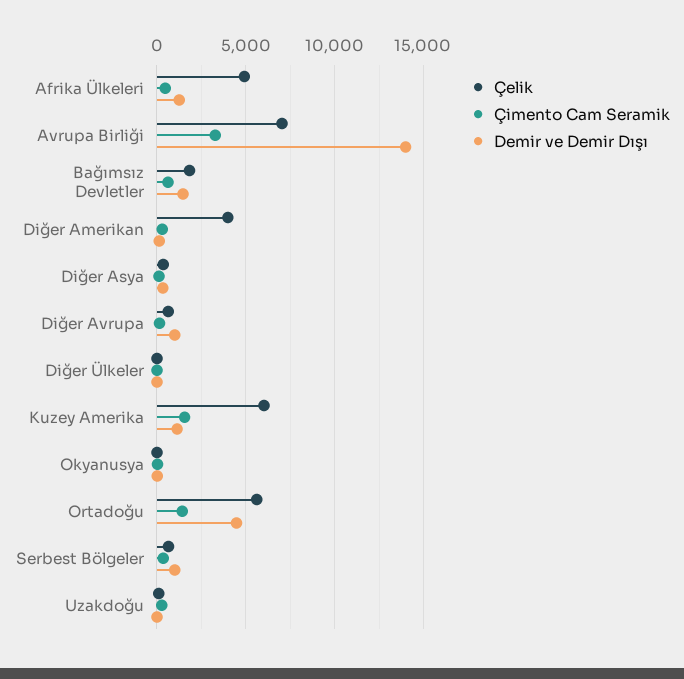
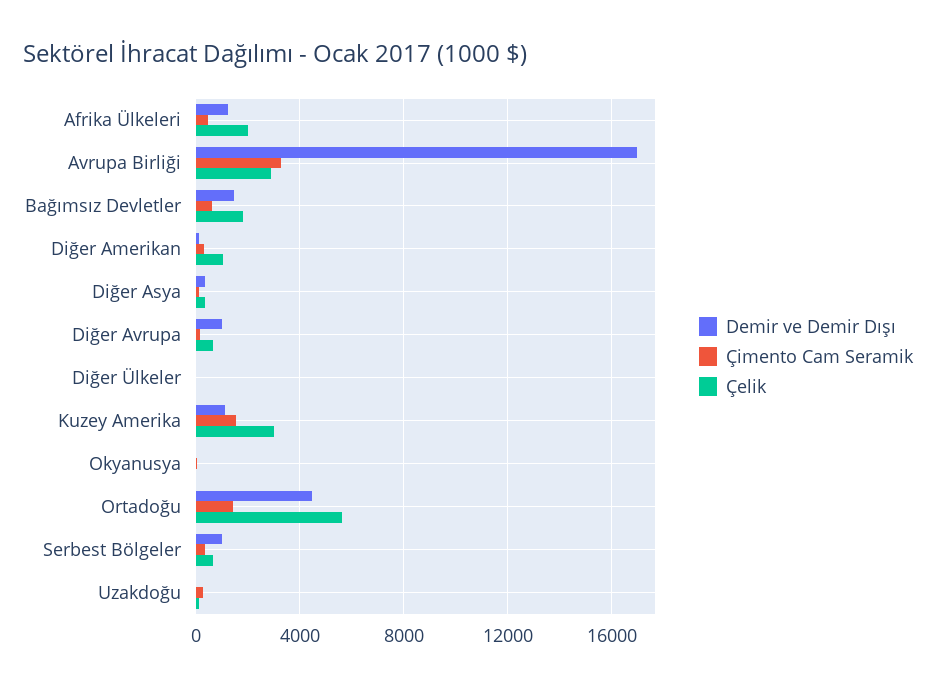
Çelik, Afrika Ülkeleri: 5000 -> 2000
Çelik, Avrupa Birliği: 7000 -> 3000
Demir ve Demir Dışı, Avrupa Birliği: 14000 -> 17000
Çelik, Diğer Amerikan: 4000 -> 1000
Çelik, Kuzey Amerika: 6000 -> 3000

